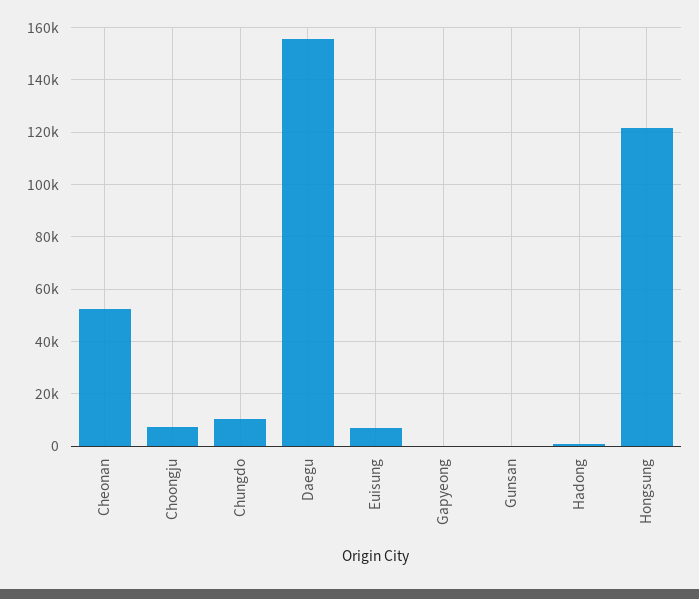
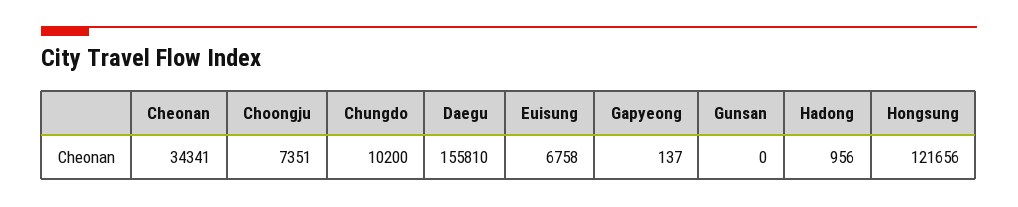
Cheonan: 52500 -> 34341

